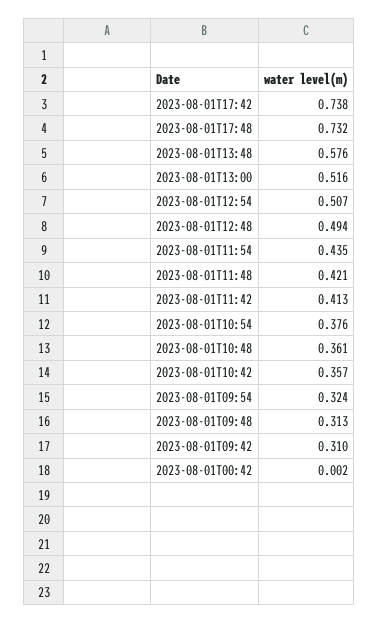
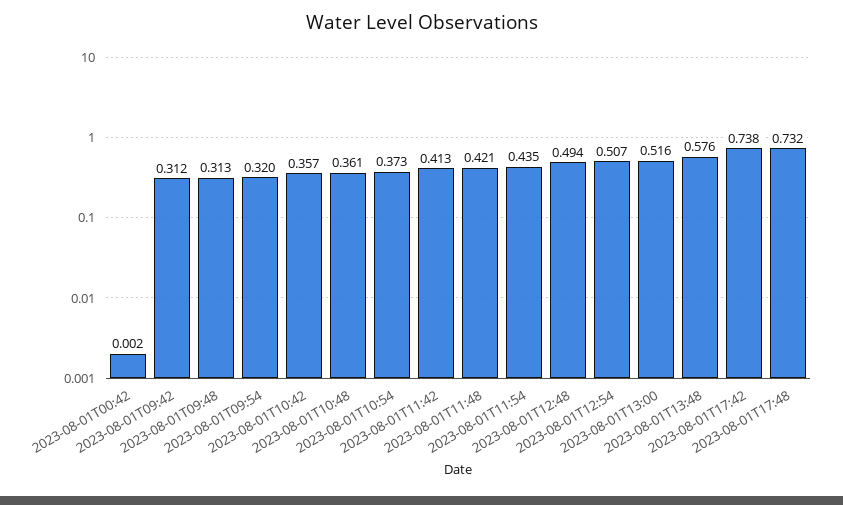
2023-08-01T10:54: 0.376 -> 0.373
2023-08-01T09:54: 0.324 -> 0.32
2023-08-01T09:42: 0.31 -> 0.312

